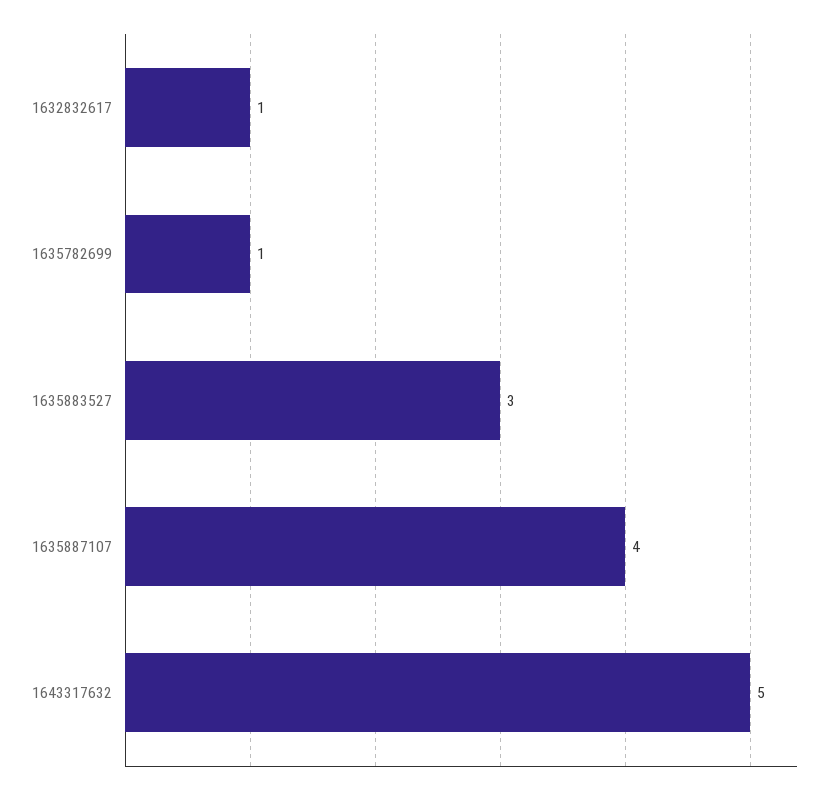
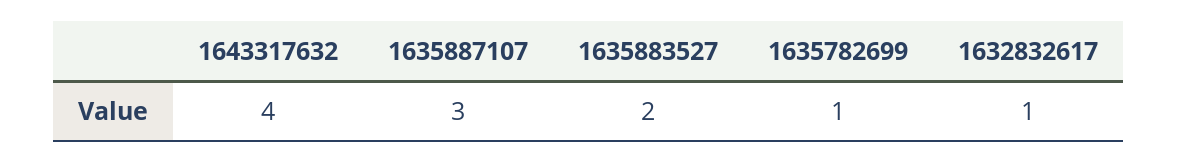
1635883527: 3 -> 2
1635887107: 4 -> 3
1643317632: 5 -> 4

